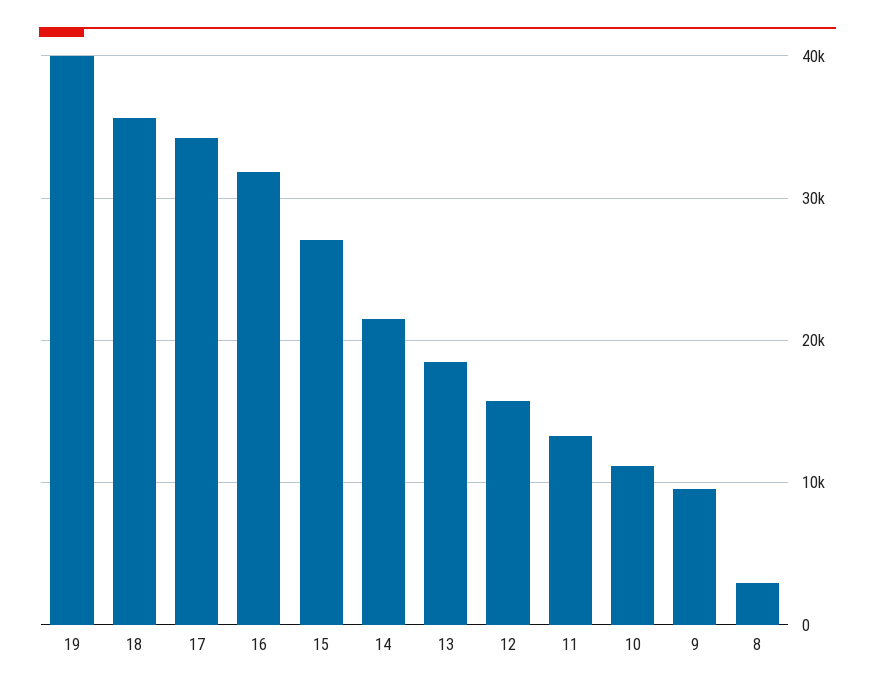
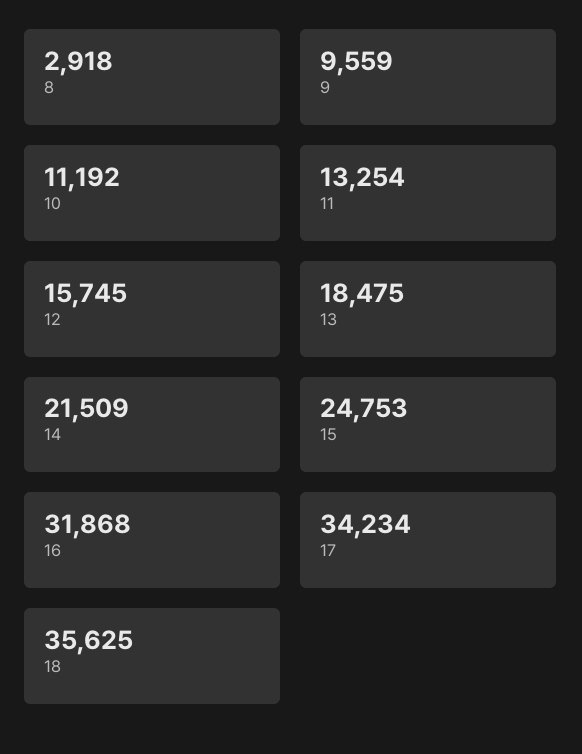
19: 40000 -> none
15: 27000 -> 24753

